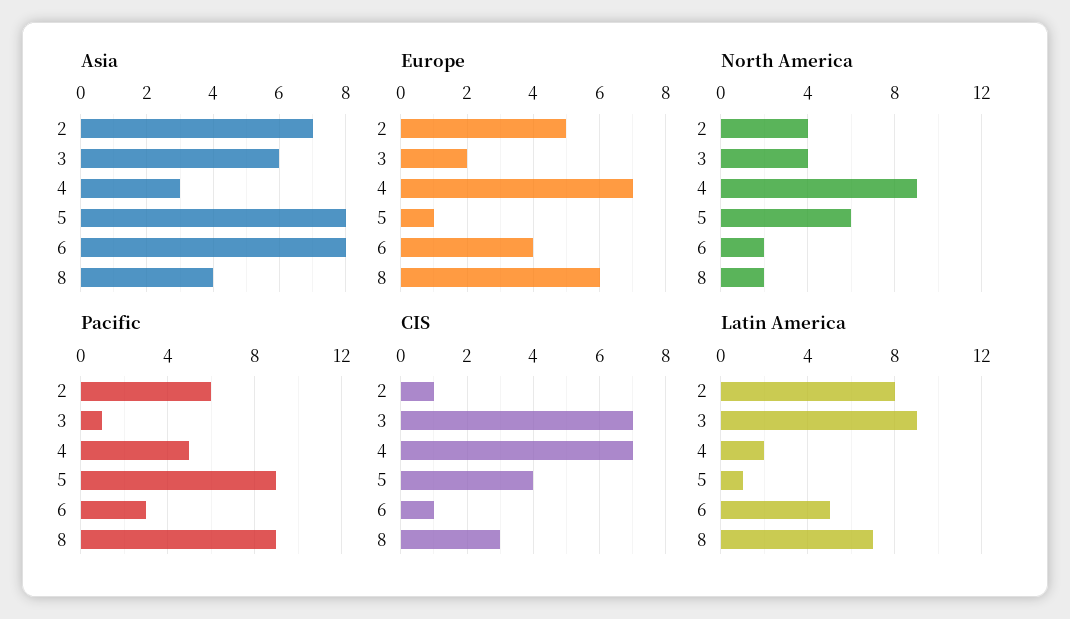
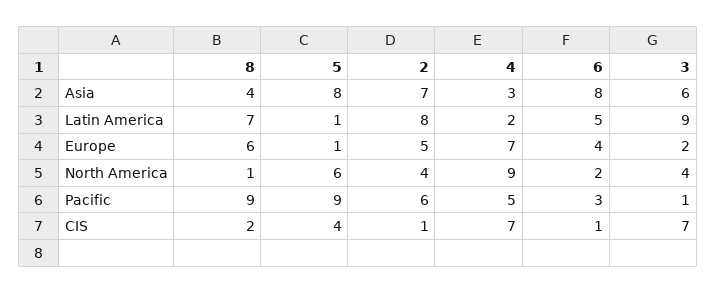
North America, 8: 2 -> 1
CIS, 8: 3 -> 2

